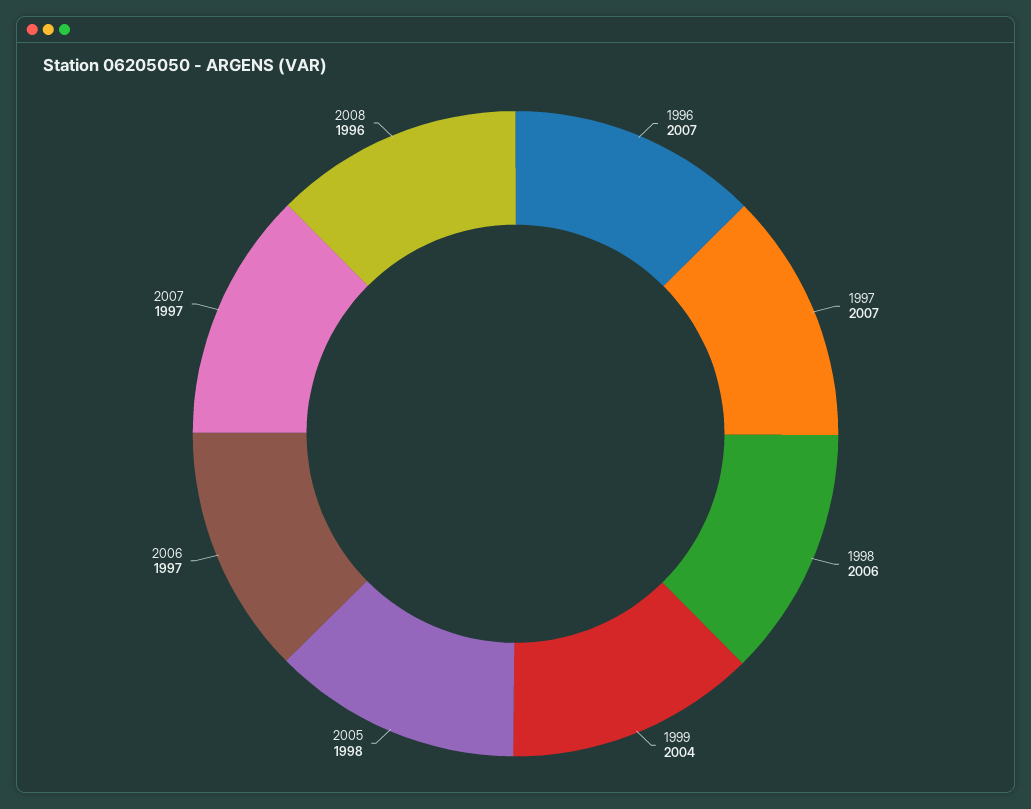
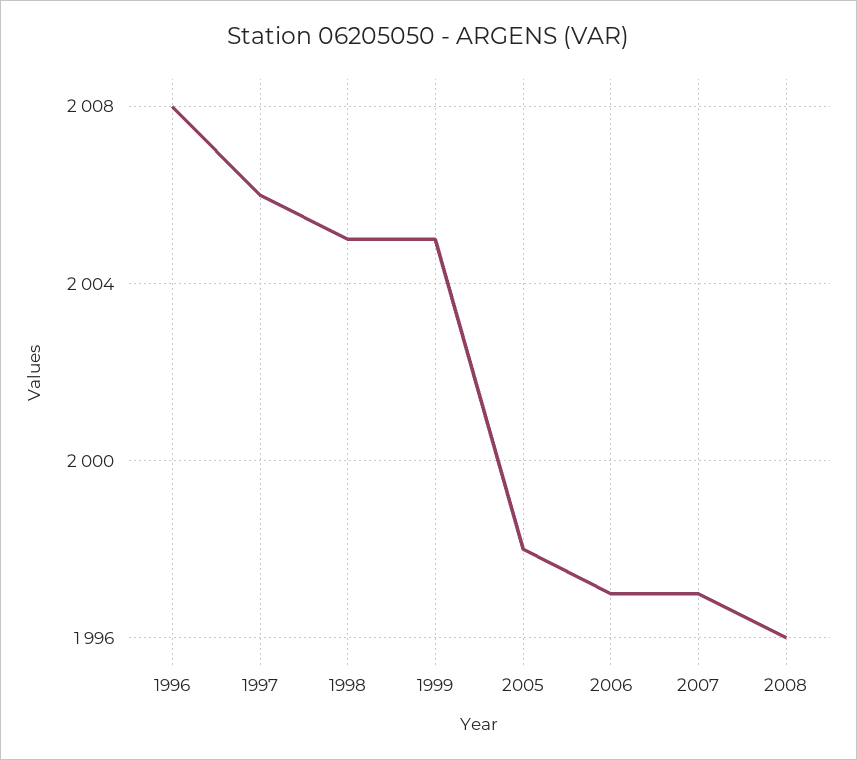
1996: 2007 -> 2008
1997: 2007 -> 2006
1998: 2006 -> 2005
1999: 2004 -> 2005

